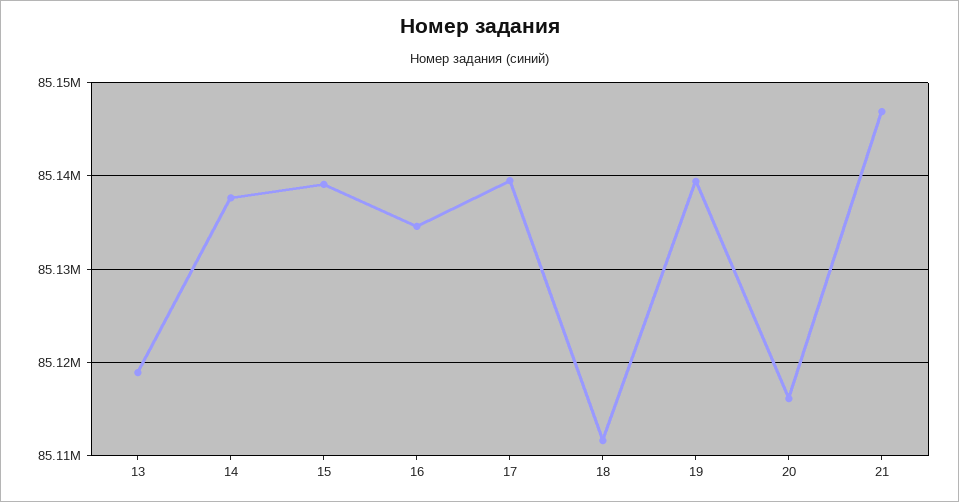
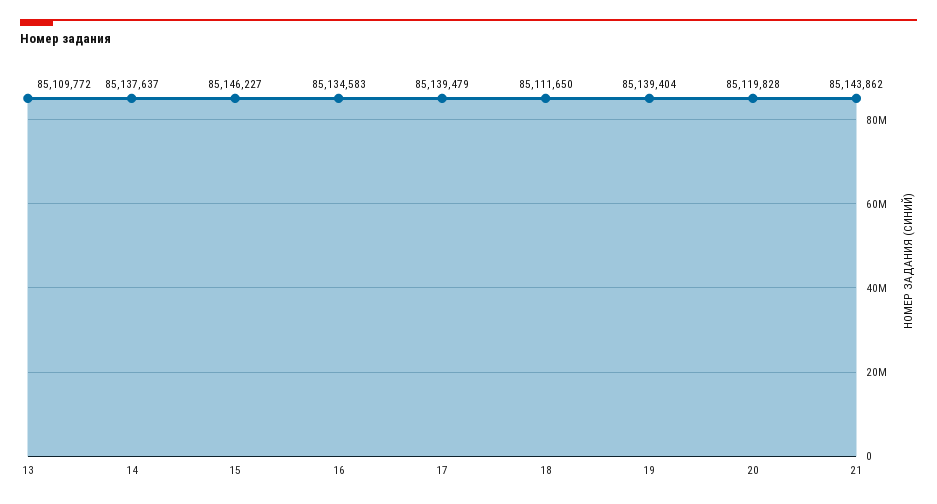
13: 85119000 -> 85109772
15: 85139000 -> 85146227
20: 85116000 -> 85119828
21: 85147000 -> 85143862

